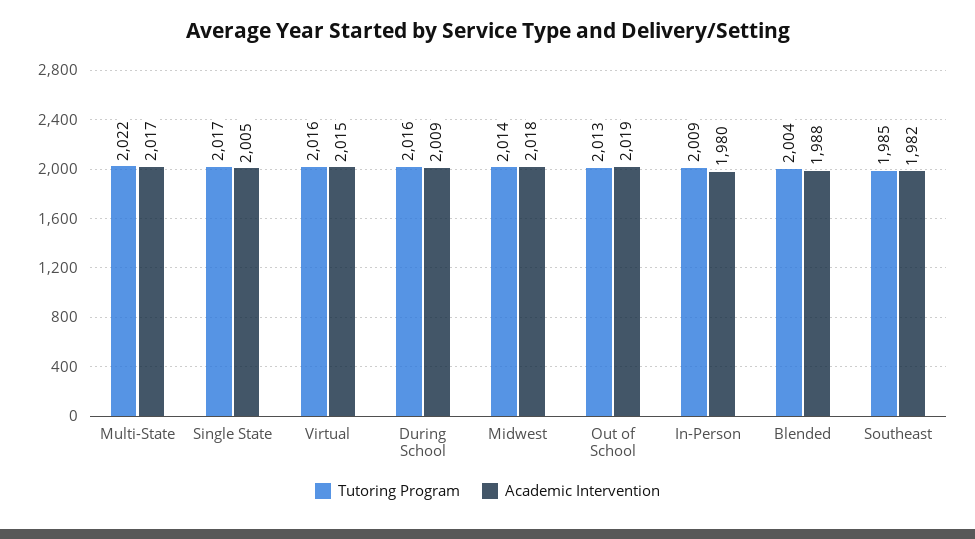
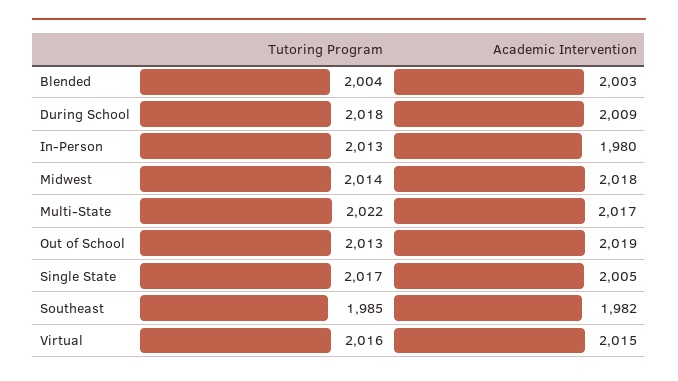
Tutoring Program, During School: 2016 -> 2018
Tutoring Program, In-Person: 2009 -> 2013
Academic Intervention, Blended: 1988 -> 2003

